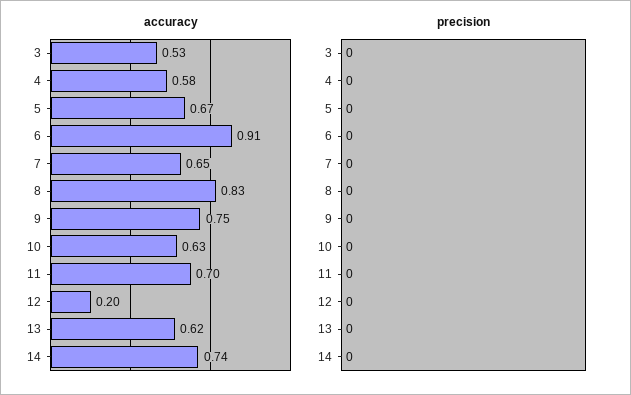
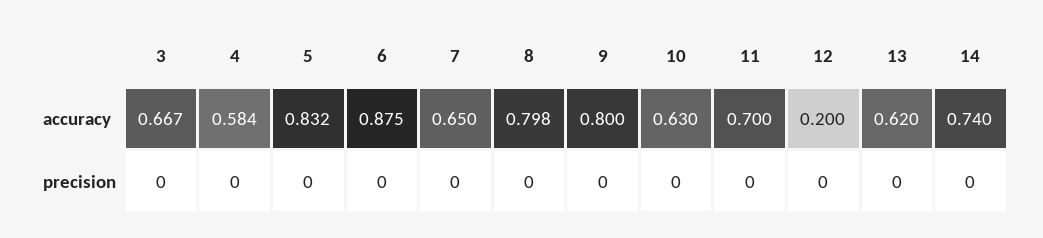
accuracy, 3: 0.53 -> 0.667
accuracy, 5: 0.67 -> 0.832
accuracy, 6: 0.91 -> 0.875
accuracy, 8: 0.83 -> 0.798
accuracy, 9: 0.75 -> 0.8

